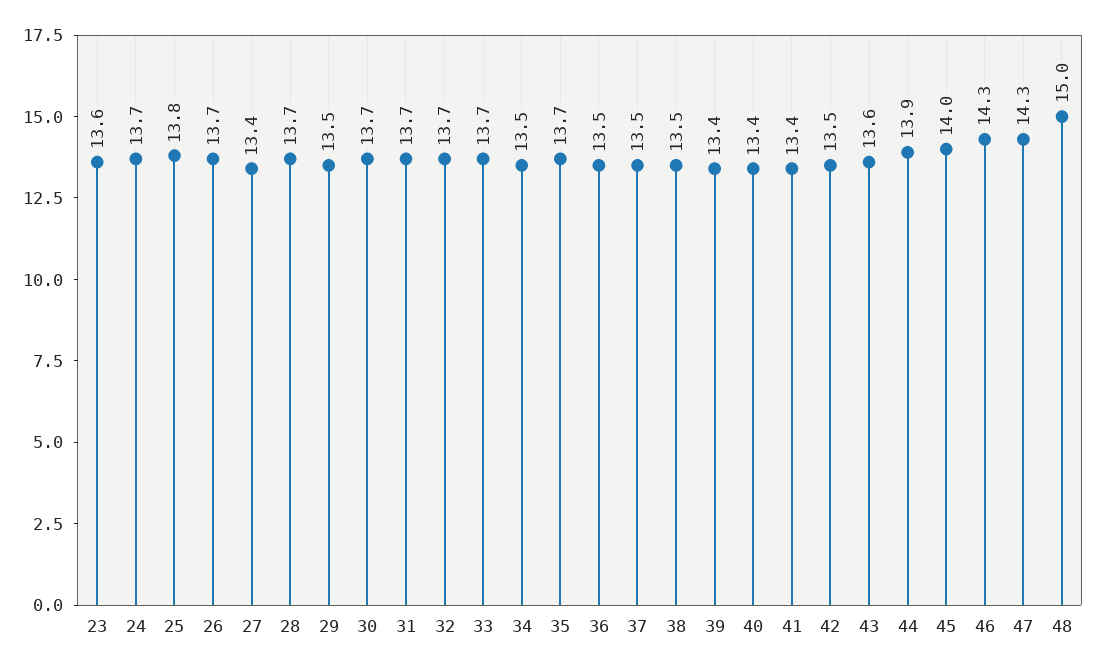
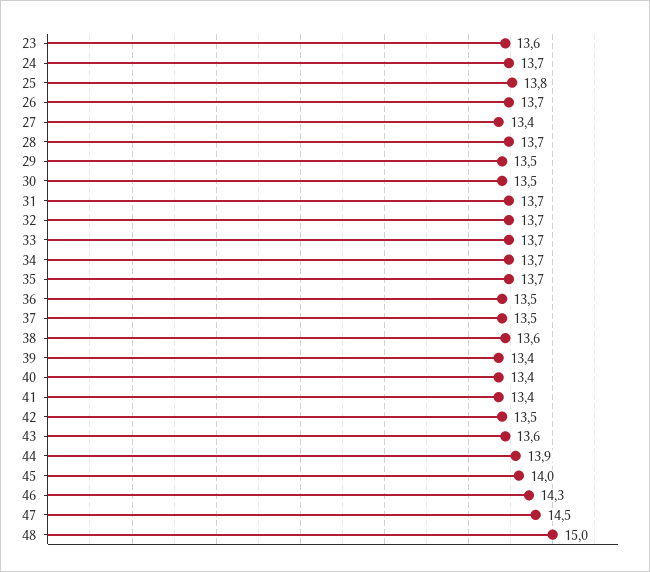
30: 13.7 -> 13.5
34: 13.5 -> 13.7
38: 13.5 -> 13.6
47: 14.3 -> 14.5

